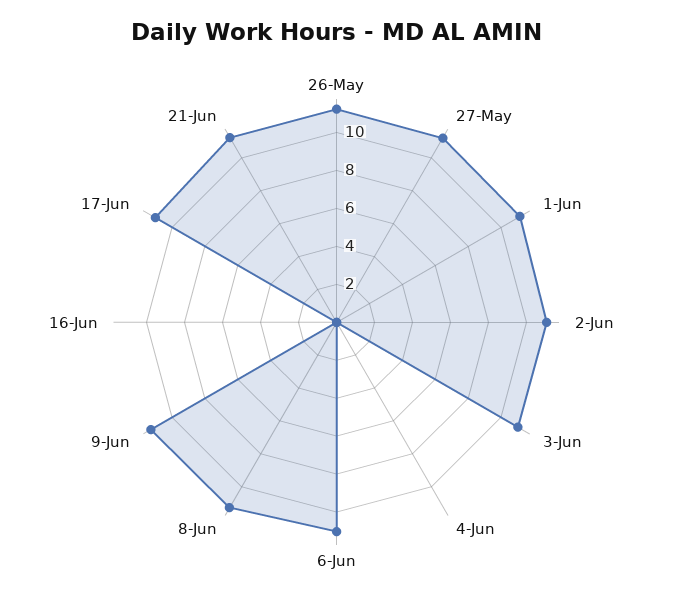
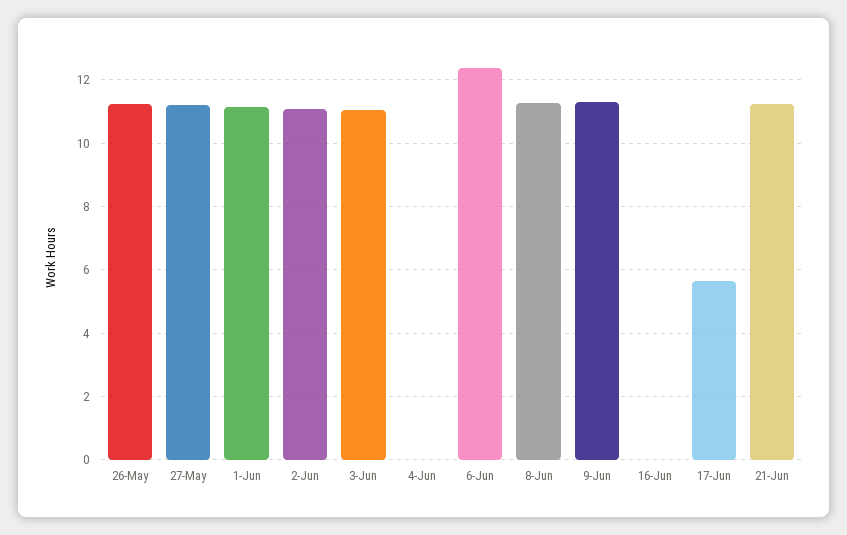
6-Jun: 11 -> 12.4
17-Jun: 11 -> 5.6

